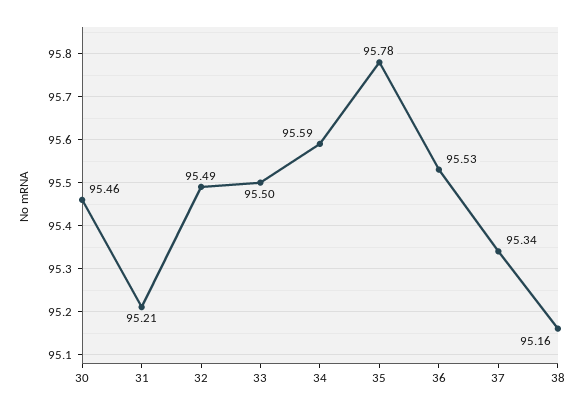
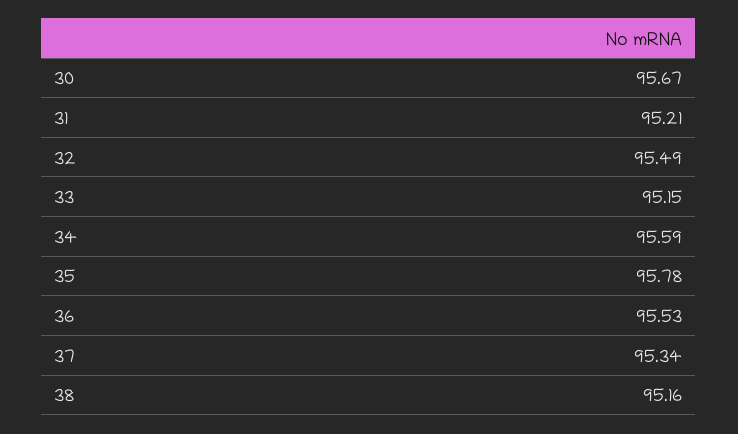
30: 95.46 -> 95.67
33: 95.5 -> 95.15

